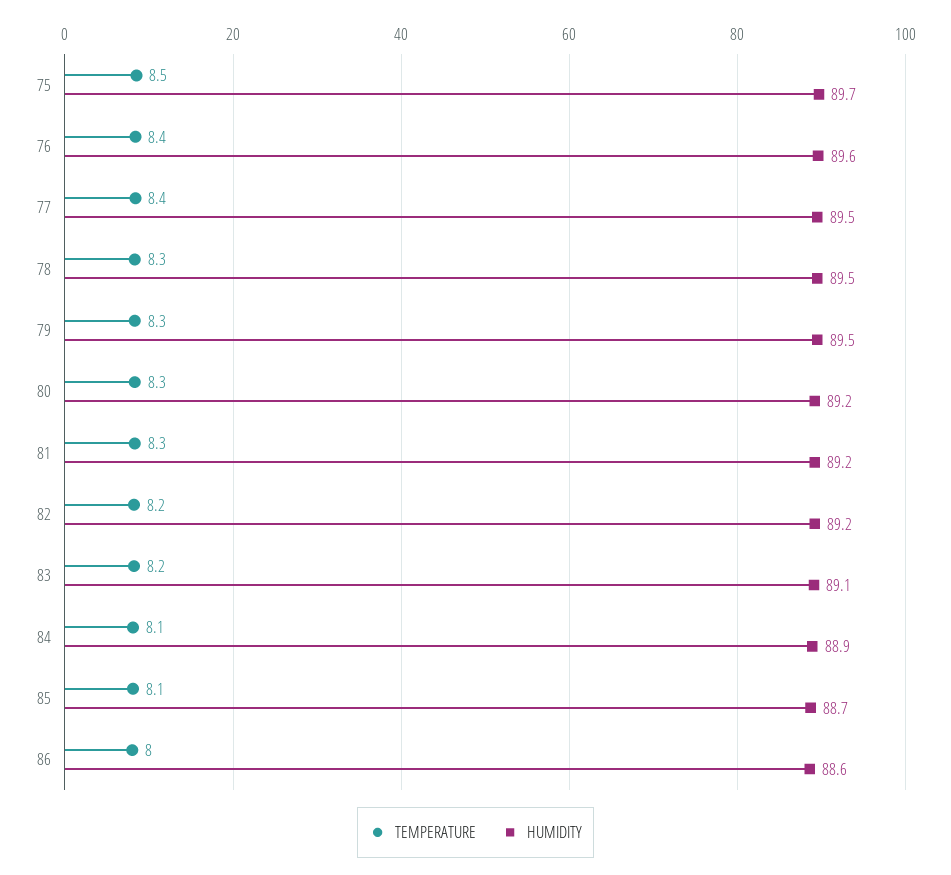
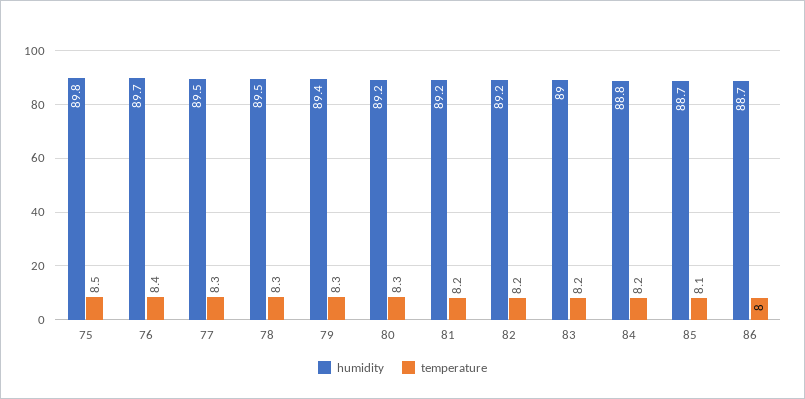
HUMIDITY, 75: 89.7 -> 89.8
HUMIDITY, 76: 89.6 -> 89.7
TEMPERATURE, 77: 8.4 -> 8.3
HUMIDITY, 79: 89.5 -> 89.4
TEMPERATURE, 81: 8.3 -> 8.2
HUMIDITY, 83: 89.1 -> 89
TEMPERATURE, 84: 8.1 -> 8.2
HUMIDITY, 84: 88.9 -> 88.8
HUMIDITY, 86: 88.6 -> 88.7

